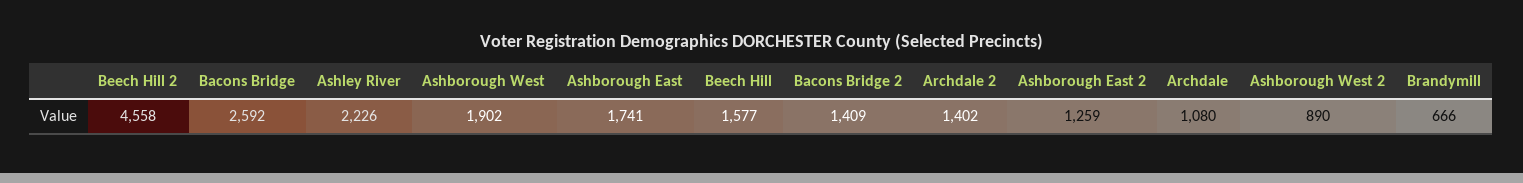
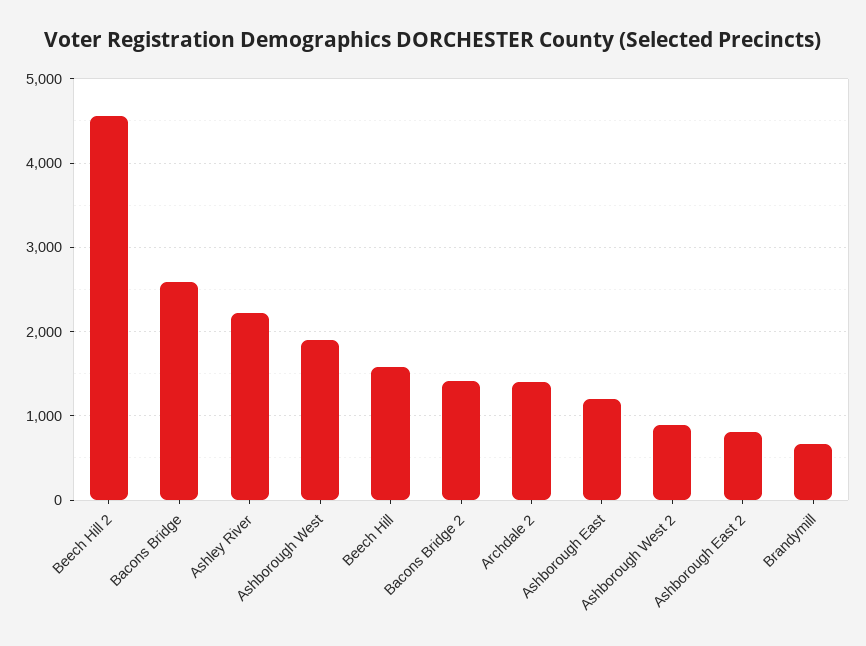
Ashborough East: 1741 -> 1200
Ashborough East 2: 1259 -> 800
Archdale: 1080 -> none

